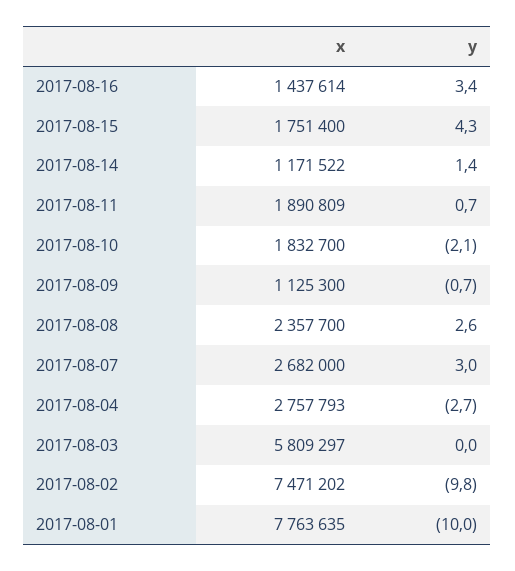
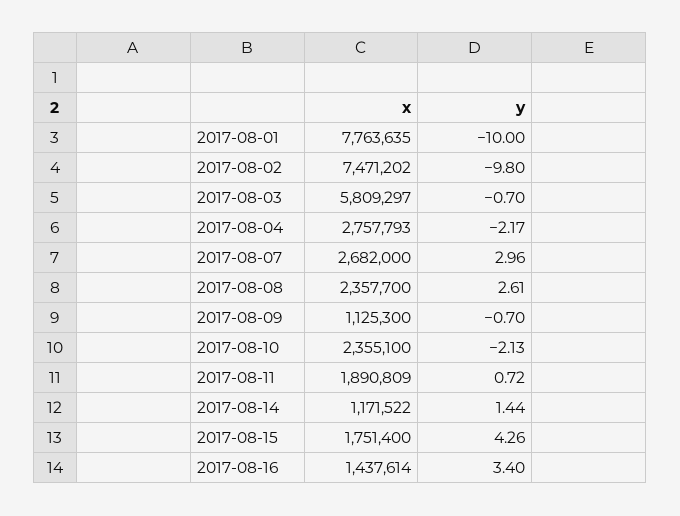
x, 2017-08-10: 1832700 -> 2355100
y, 2017-08-04: -2.7 -> -2.17
y, 2017-08-03: 0 -> -0.7

